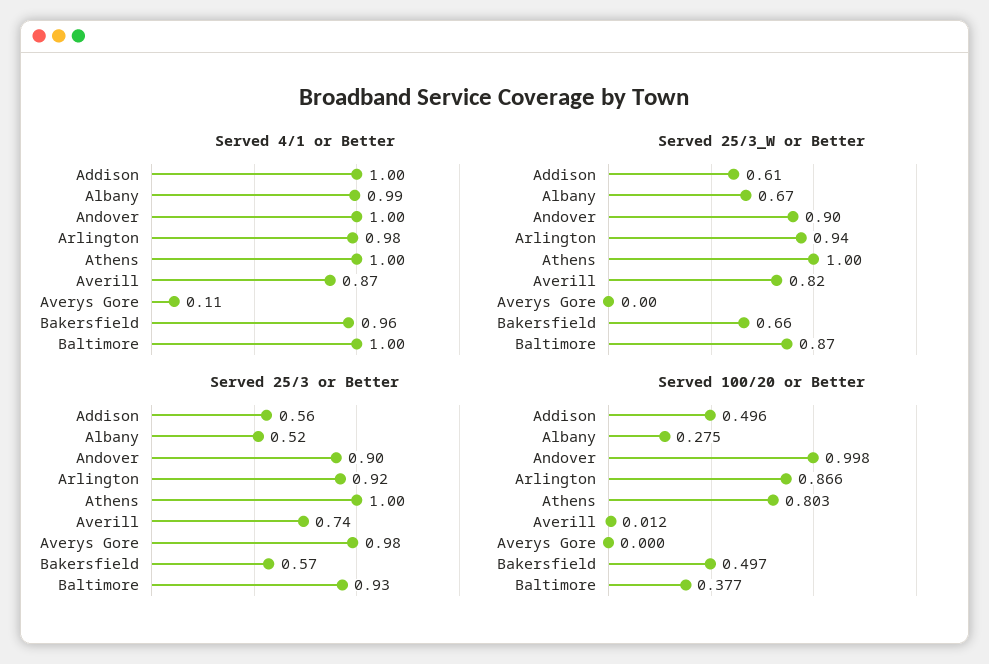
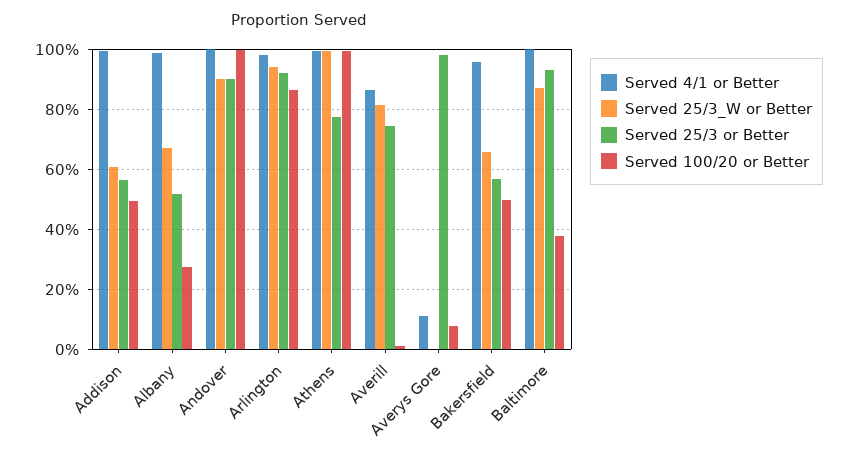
Served 25/3 or Better, Athens: 1 -> 0.775
Served 100/20 or Better, Athens: 0.803 -> 1
Served 100/20 or Better, Averys Gore: 0 -> 0.075

